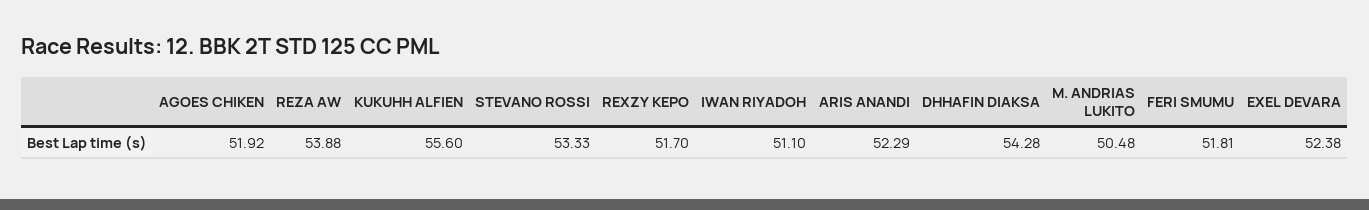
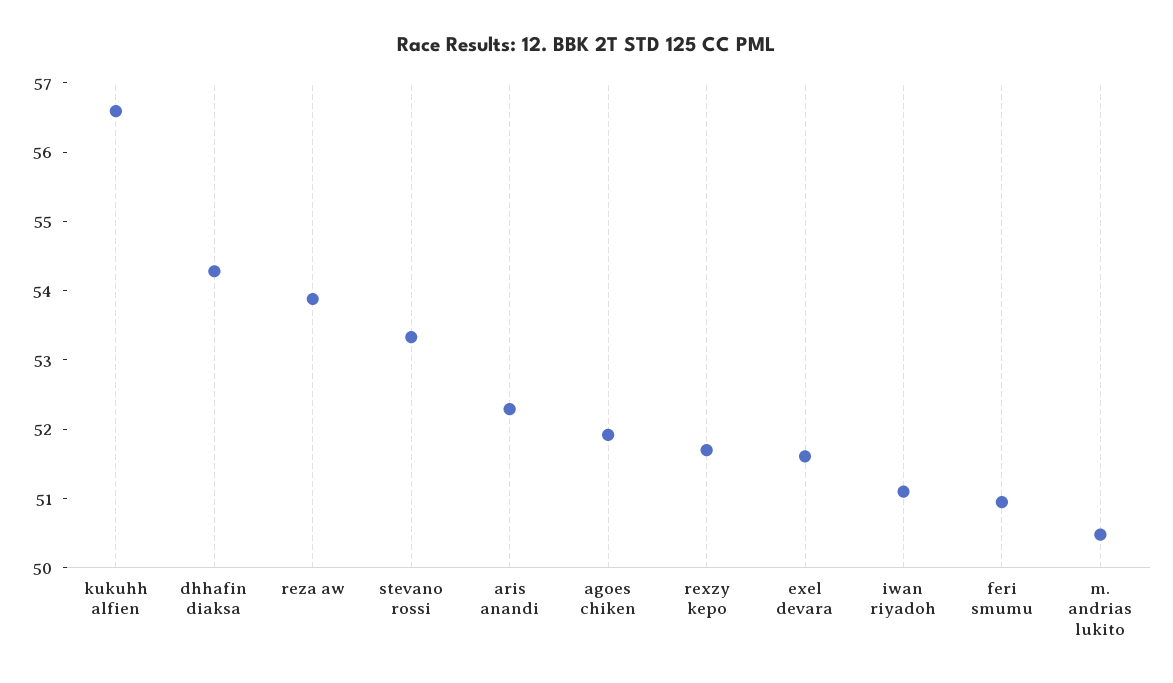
KUKUHH ALFIEN: 55.6 -> 56.6
FERI SMUMU: 51.81 -> 51
EXEL DEVARA: 52.38 -> 51.6

